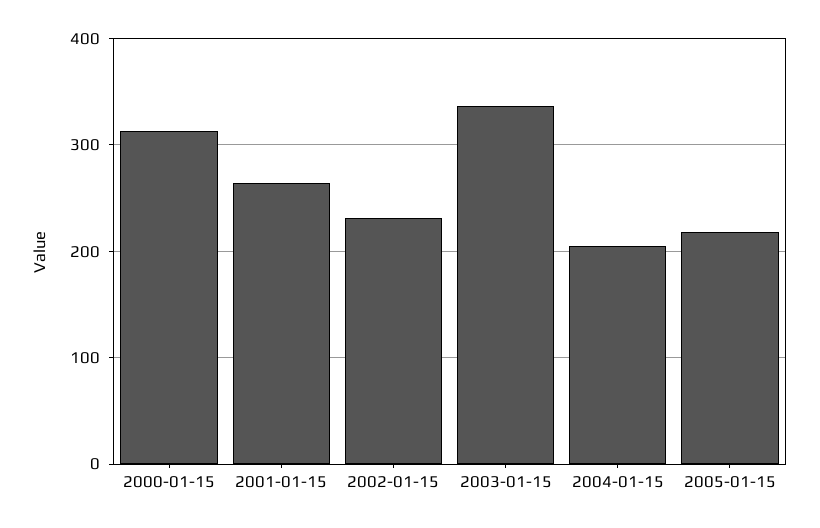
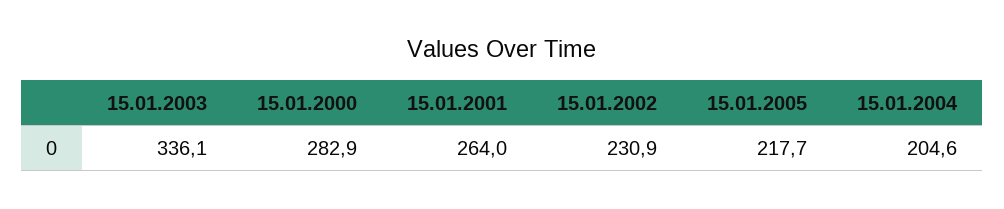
2000-01-15: 310 -> 282.9

